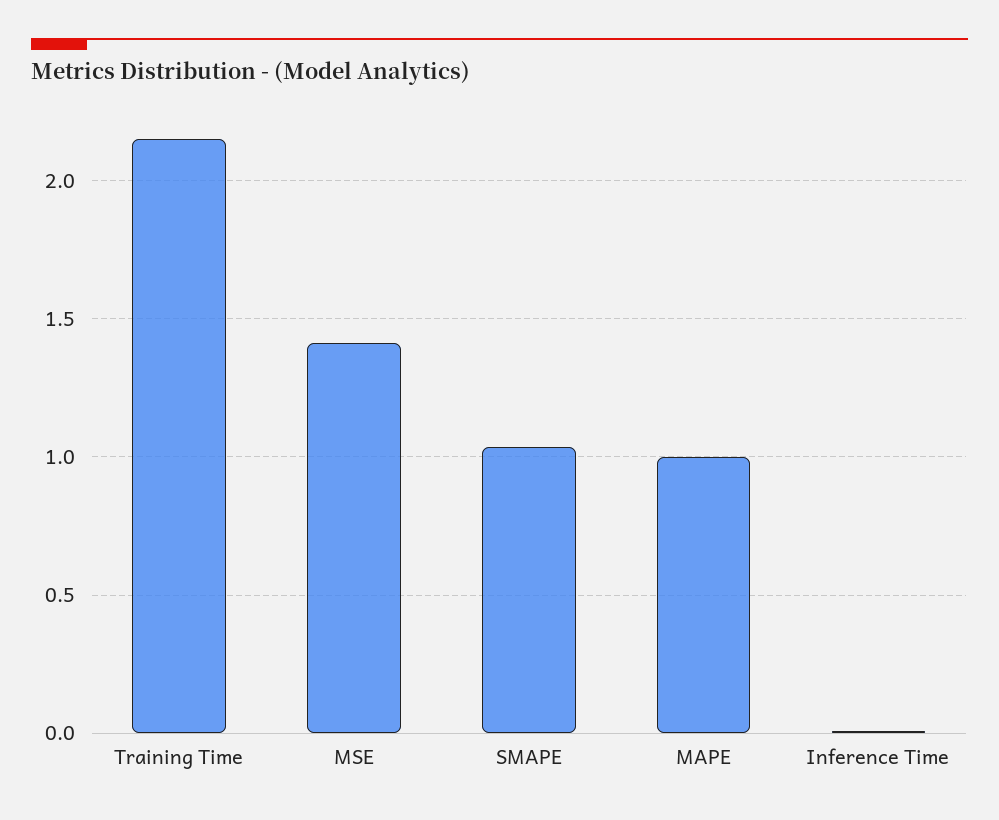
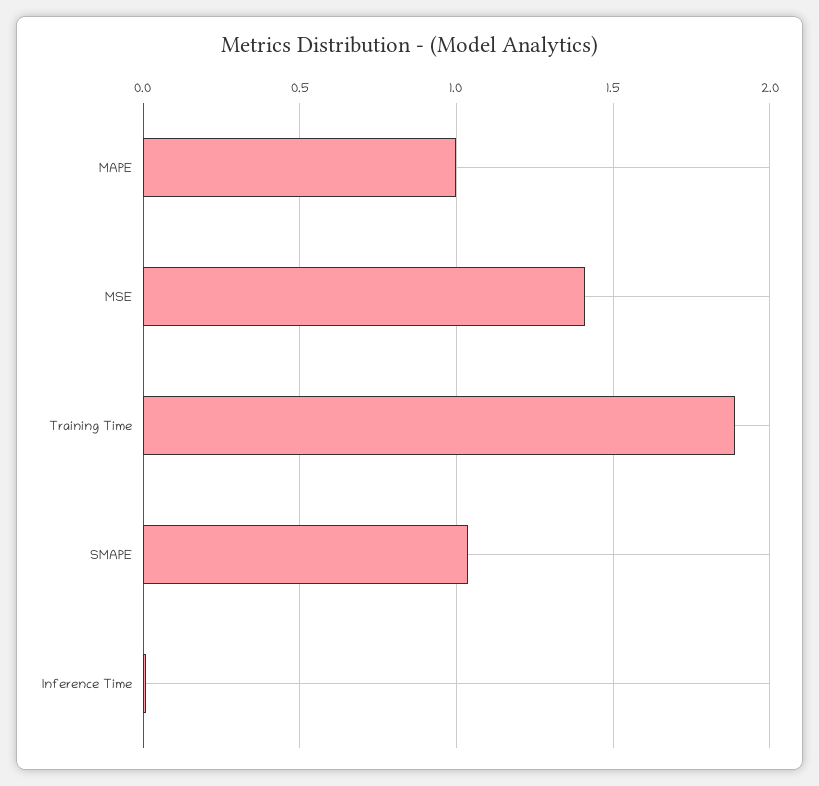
Training Time: 2.15 -> 1.9

